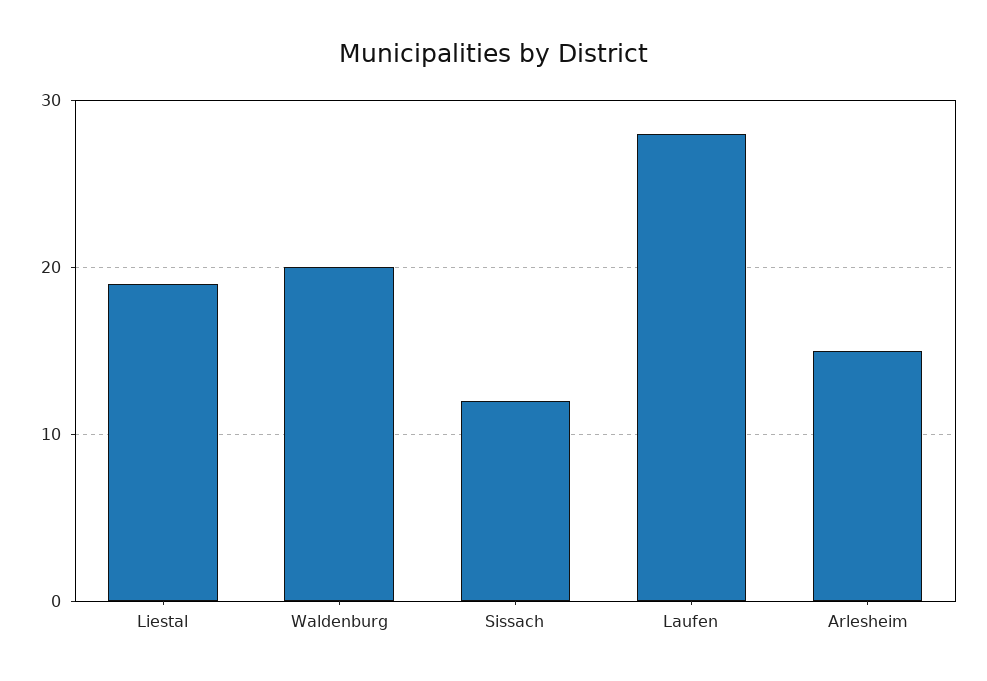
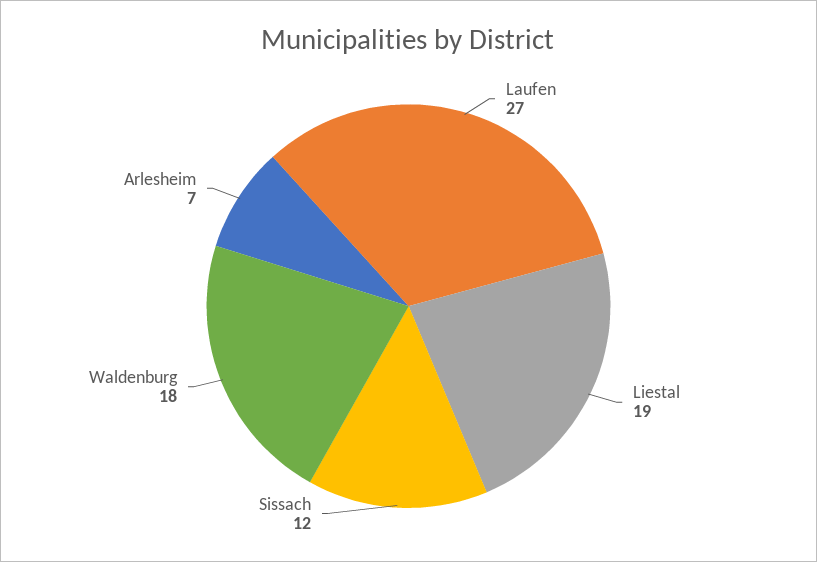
Waldenburg: 20 -> 18
Laufen: 28 -> 27
Arlesheim: 15 -> 7

